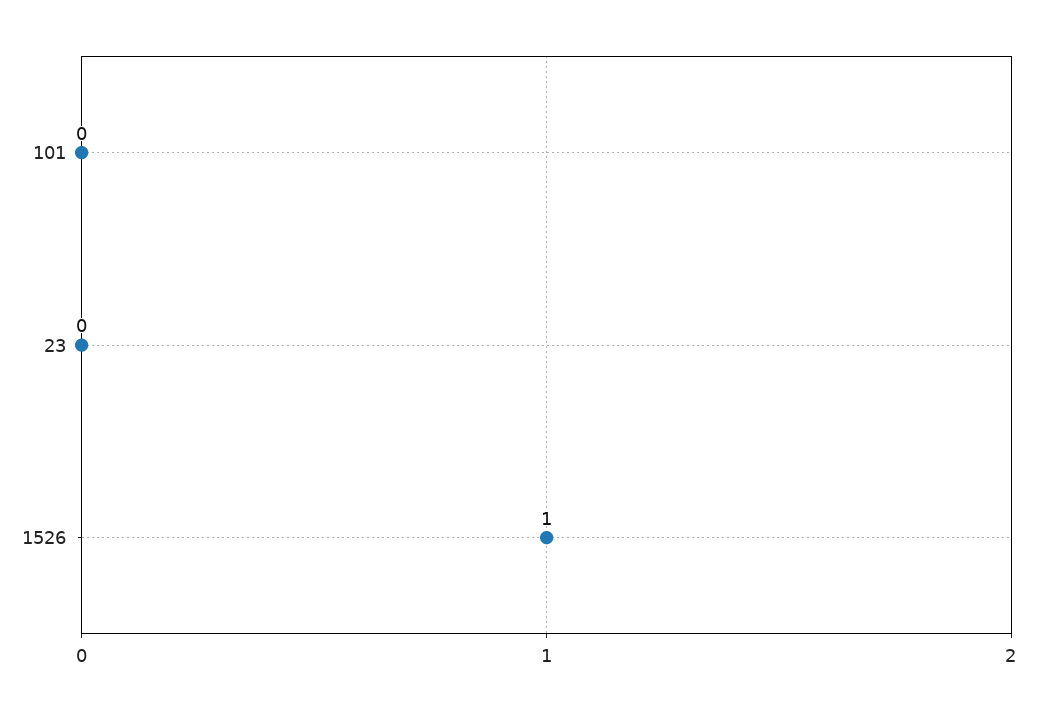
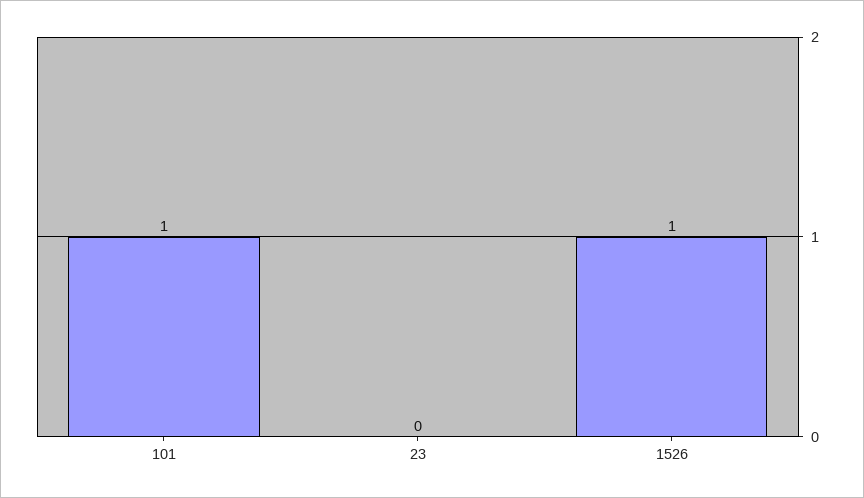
101: 0 -> 1

